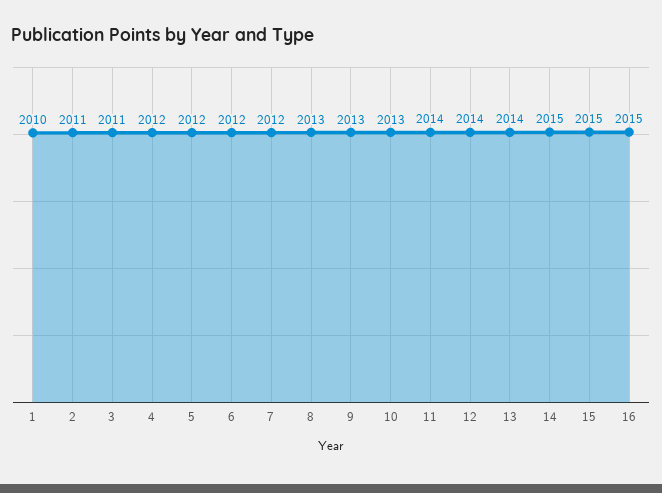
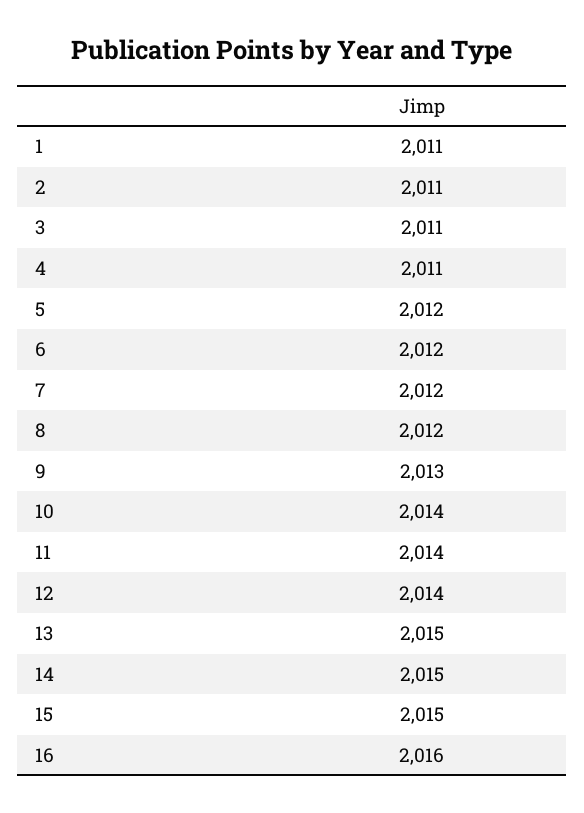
1: 2010 -> 2011
4: 2012 -> 2011
8: 2013 -> 2012
10: 2013 -> 2014
13: 2014 -> 2015
16: 2015 -> 2016

